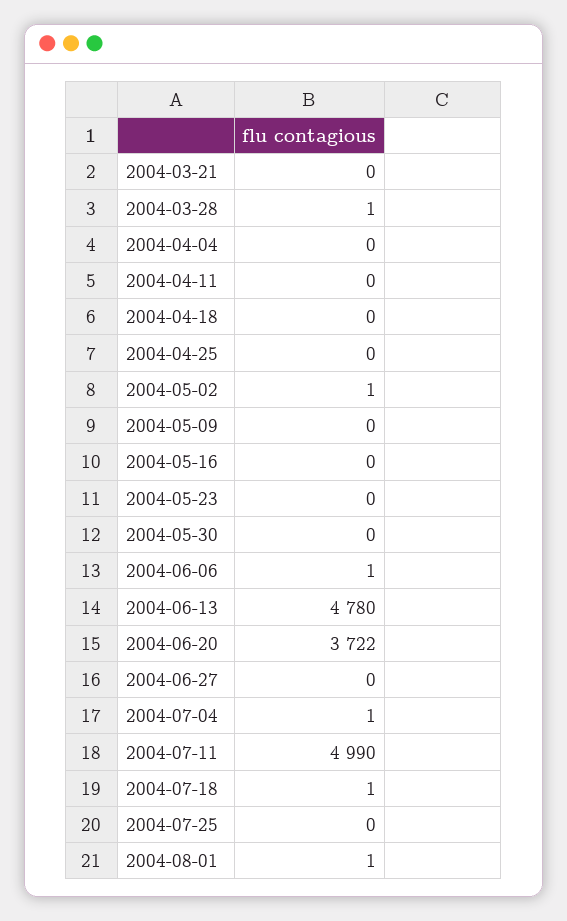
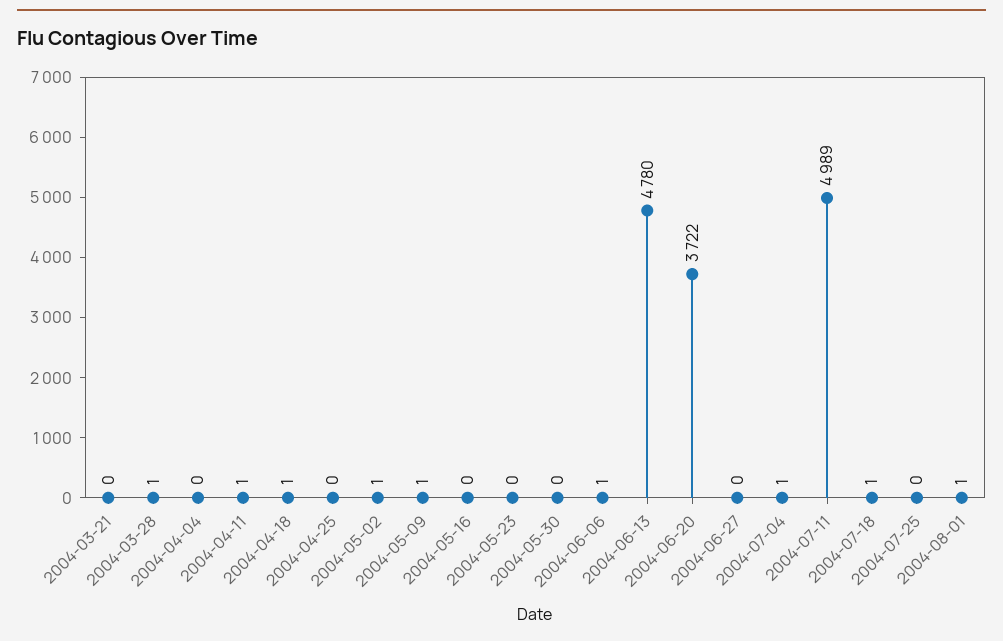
2004-04-11: 0 -> 1
2004-04-18: 0 -> 1
2004-05-09: 0 -> 1
2004-07-11: 4990 -> 4989

